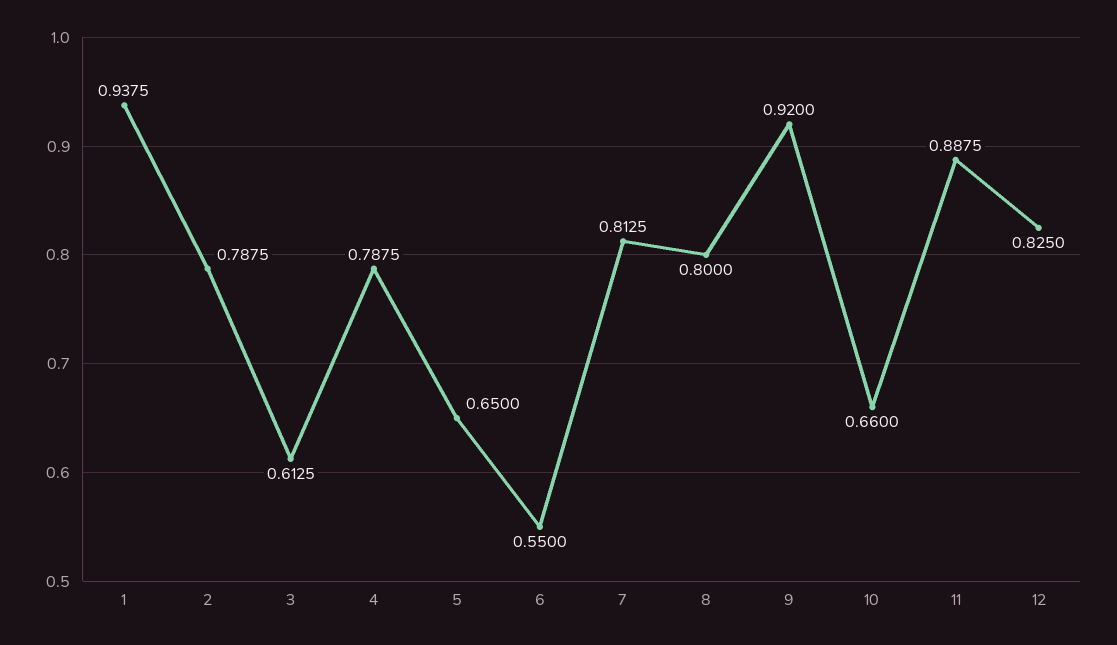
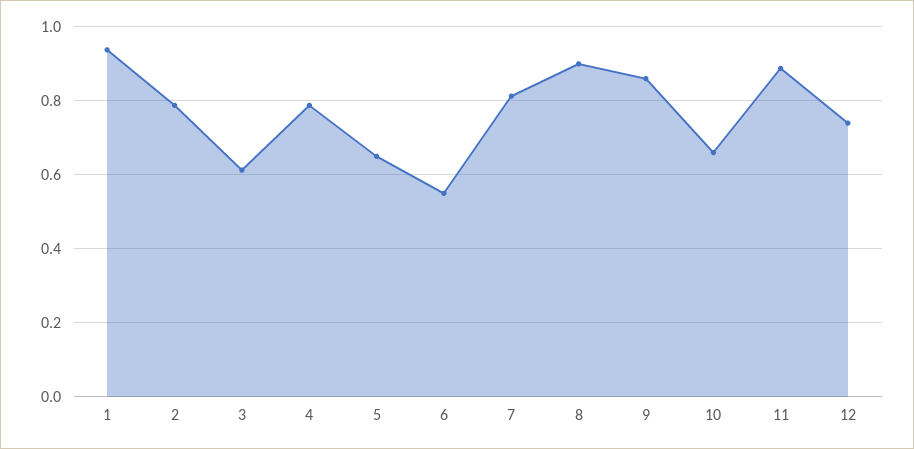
8: 0.8 -> 0.9
9: 0.92 -> 0.86
12: 0.825 -> 0.74

